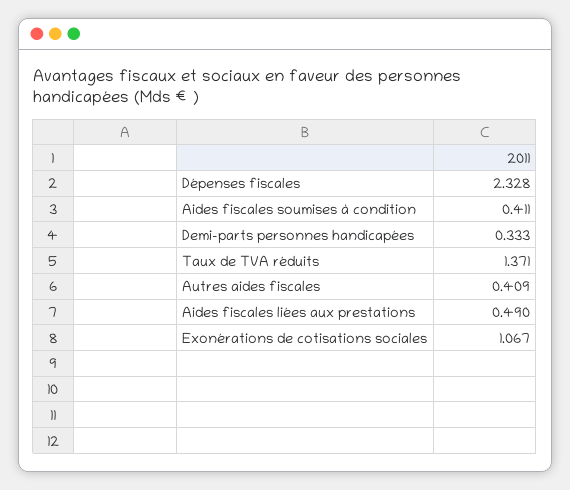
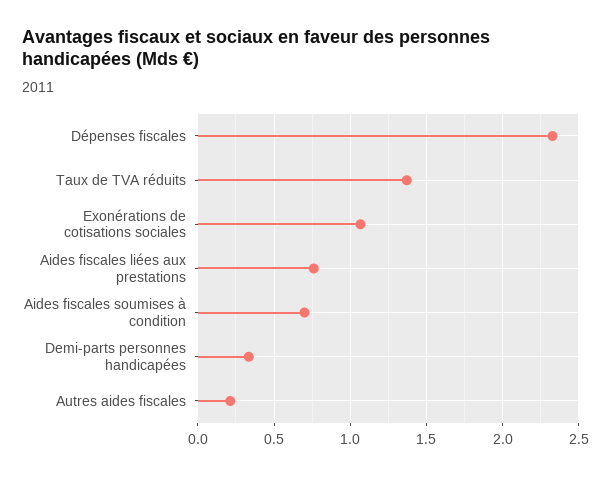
Aides fiscales soumises à condition: 0.411 -> 0.7
Autres aides fiscales: 0.409 -> 0.2
Aides fiscales liées aux prestations: 0.49 -> 0.75

